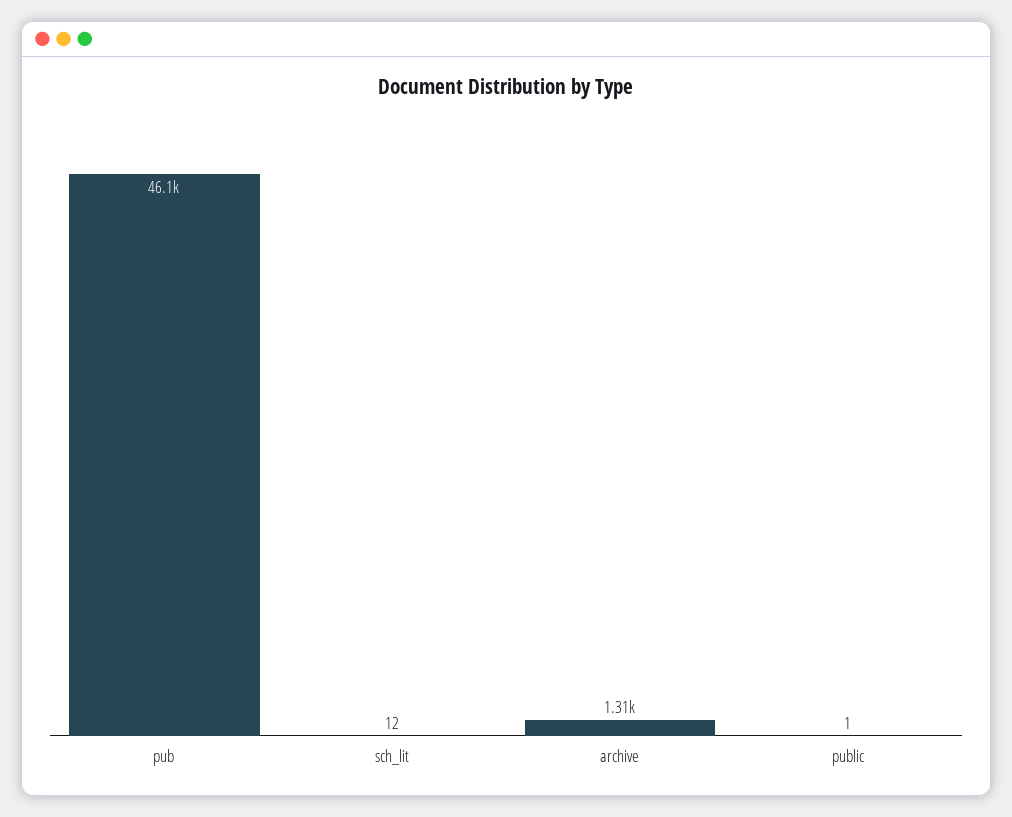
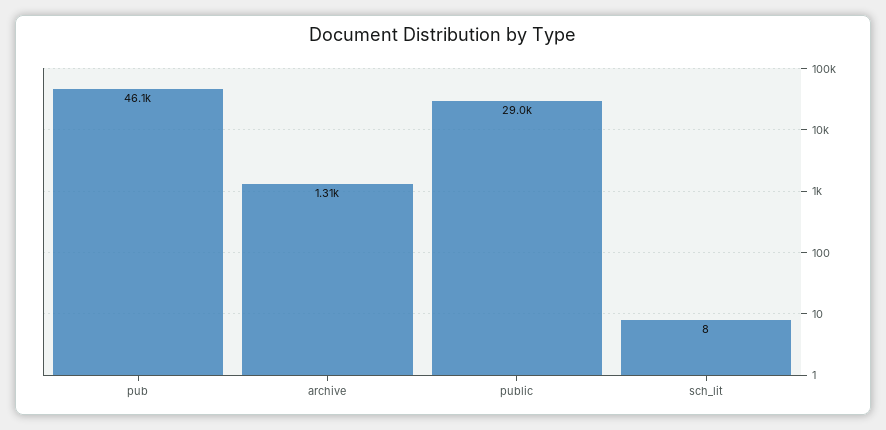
sch_lit: 12 -> 8
public: 1 -> 29000

